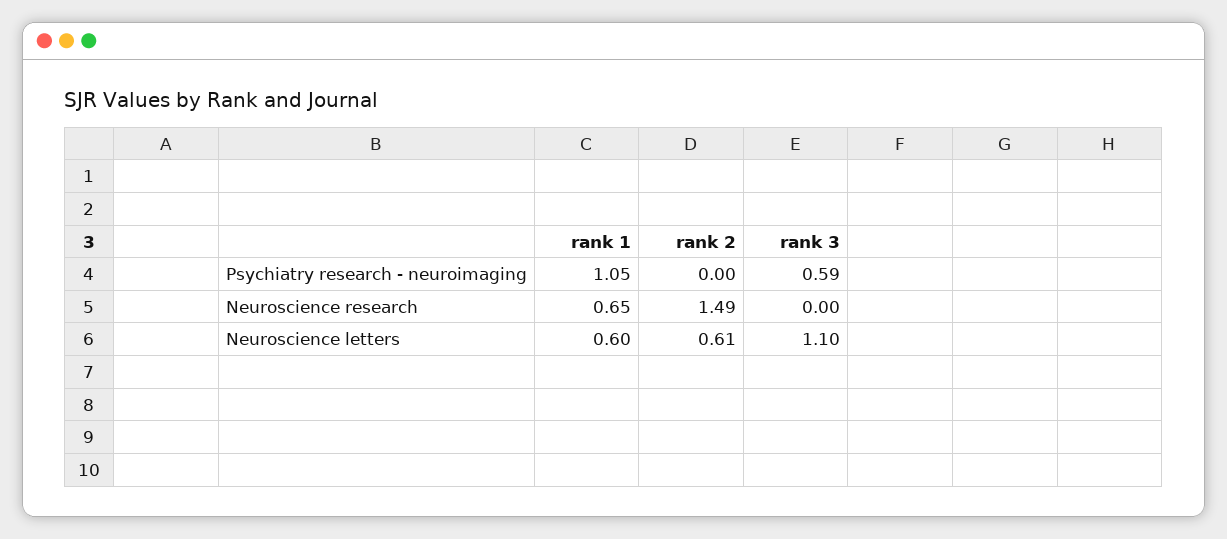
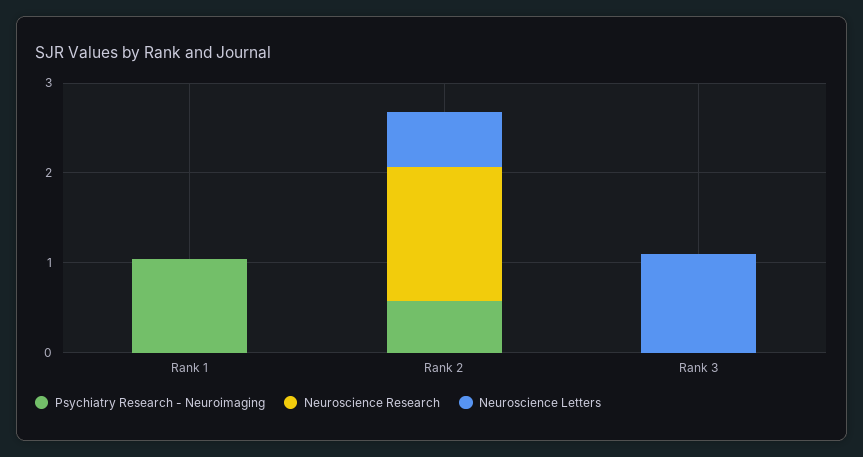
Psychiatry research - neuroimaging, rank 2: 0 -> 0.6
Psychiatry research - neuroimaging, rank 3: 0.59 -> 0
Neuroscience research, rank 1: 0.65 -> 0
Neuroscience letters, rank 1: 0.6 -> 0

